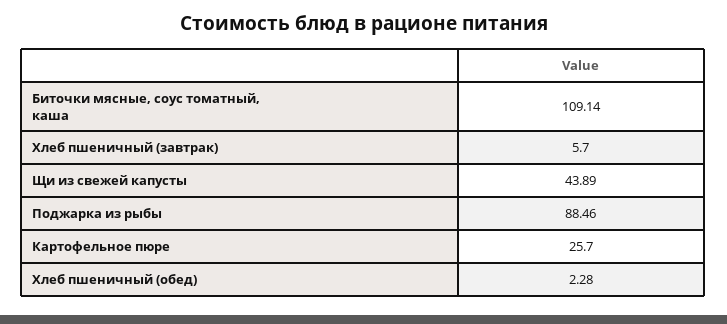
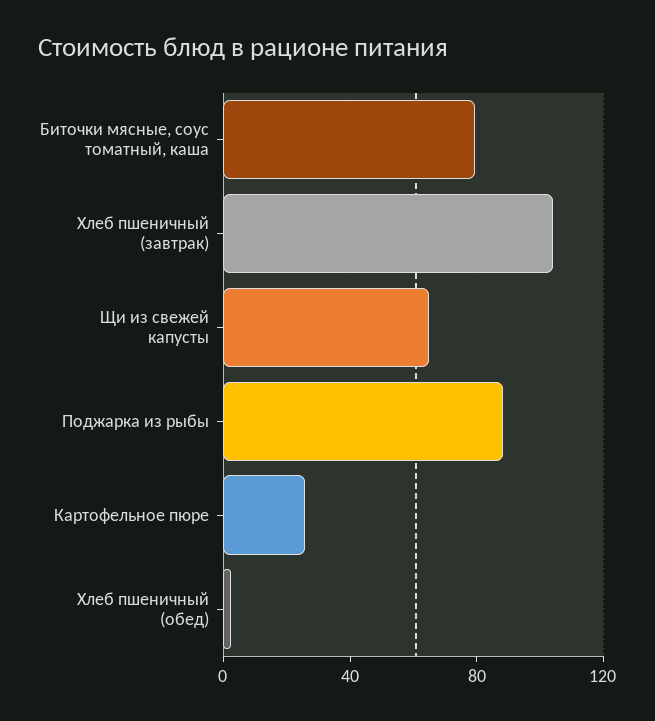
Биточки мясные, соус томатный, каша: 109.14 -> 80
Хлеб пшеничный (завтрак): 5.7 -> 105
Щи из свежей капусты: 43.89 -> 65

